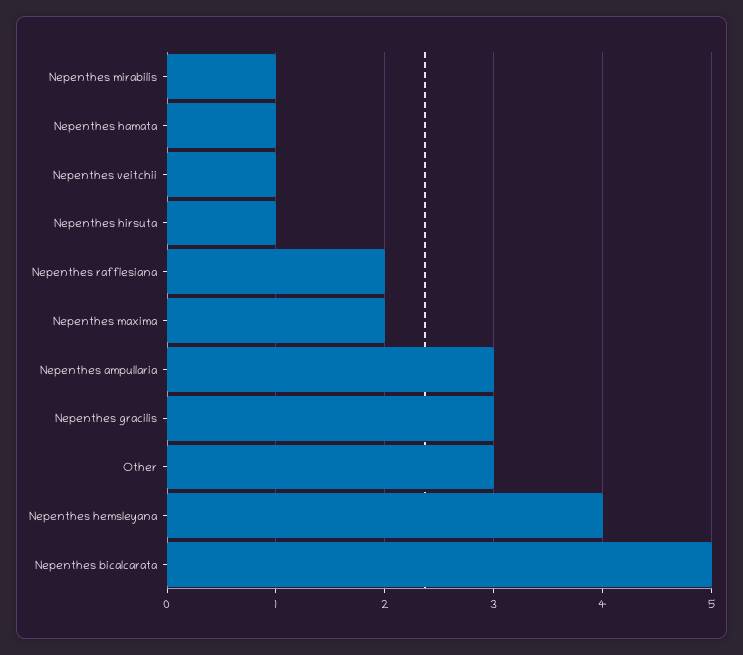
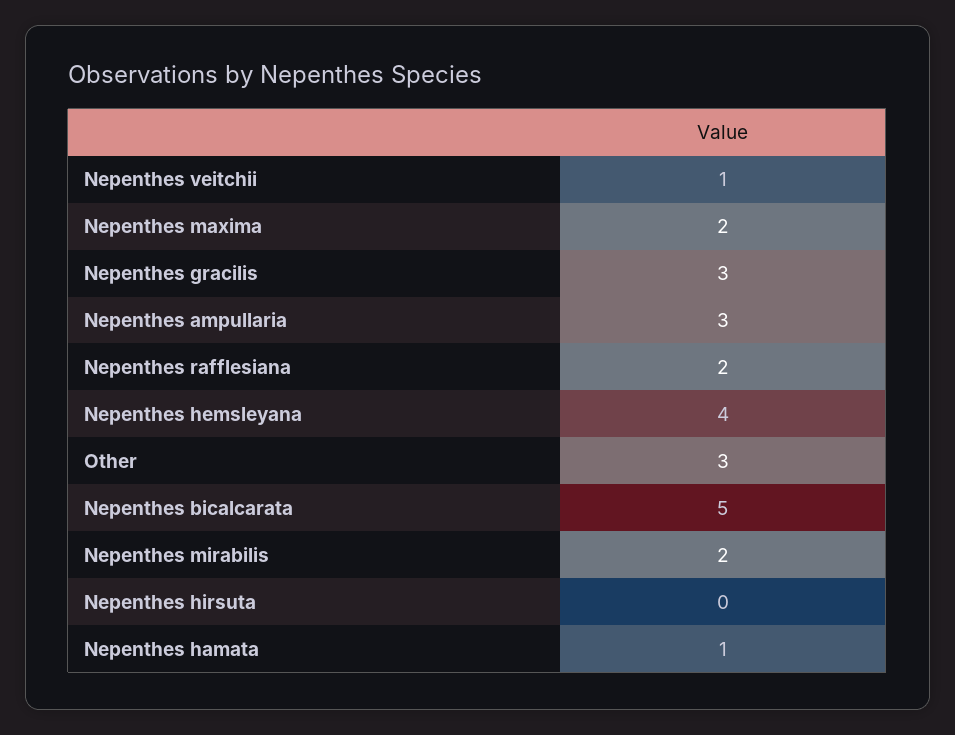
Nepenthes mirabilis: 1 -> 2
Nepenthes hirsuta: 1 -> 0

